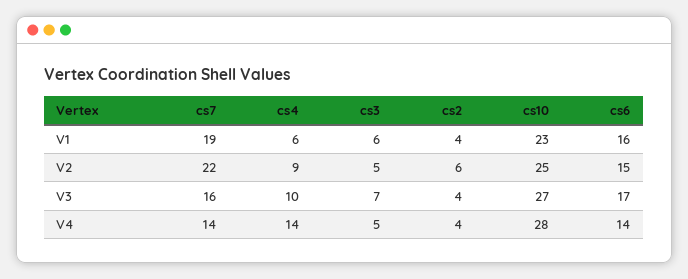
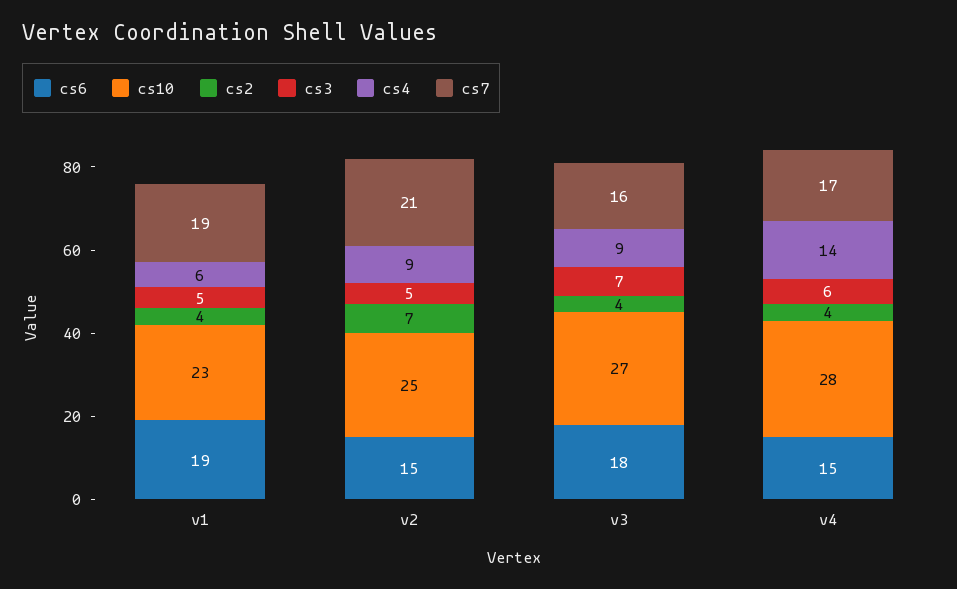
cs3, V1: 6 -> 5
cs6, V1: 16 -> 19
cs7, V2: 22 -> 21
cs2, V2: 6 -> 7
cs4, V3: 10 -> 9
cs6, V3: 17 -> 18
cs7, V4: 14 -> 17
cs3, V4: 5 -> 6
cs6, V4: 14 -> 15

